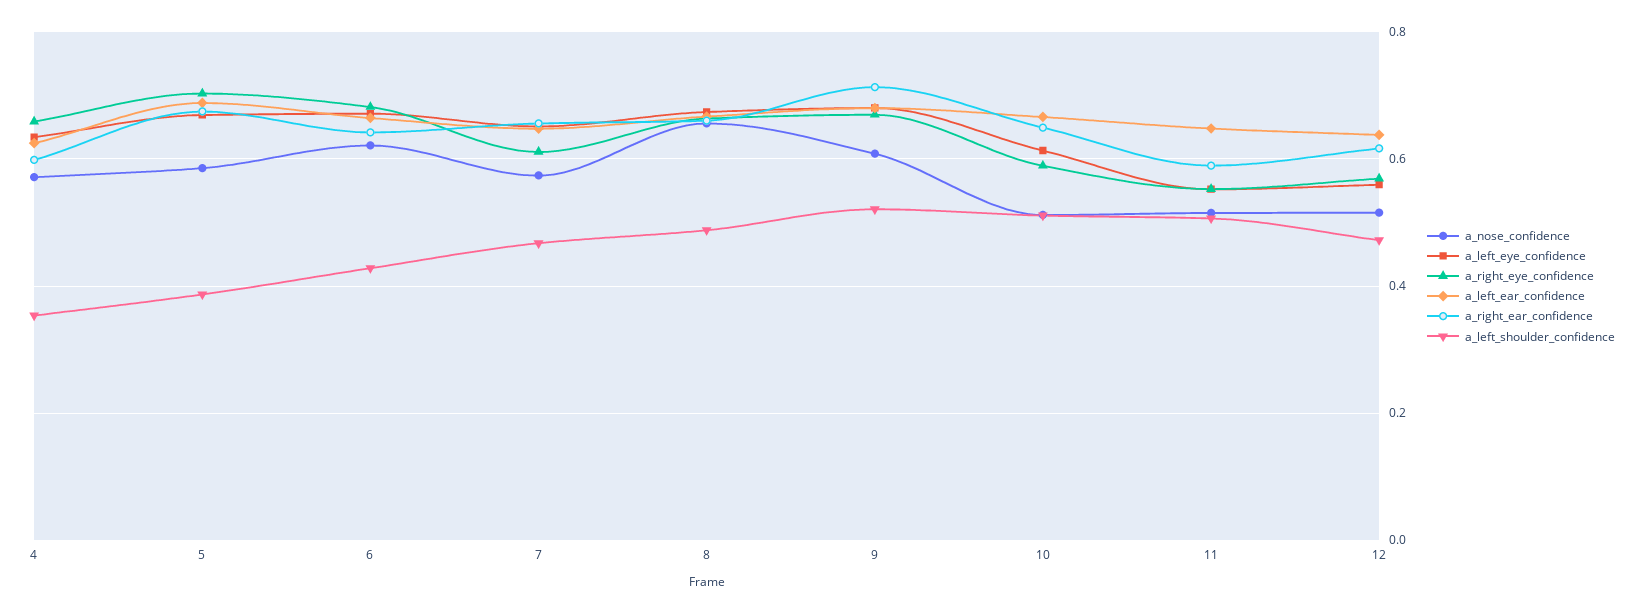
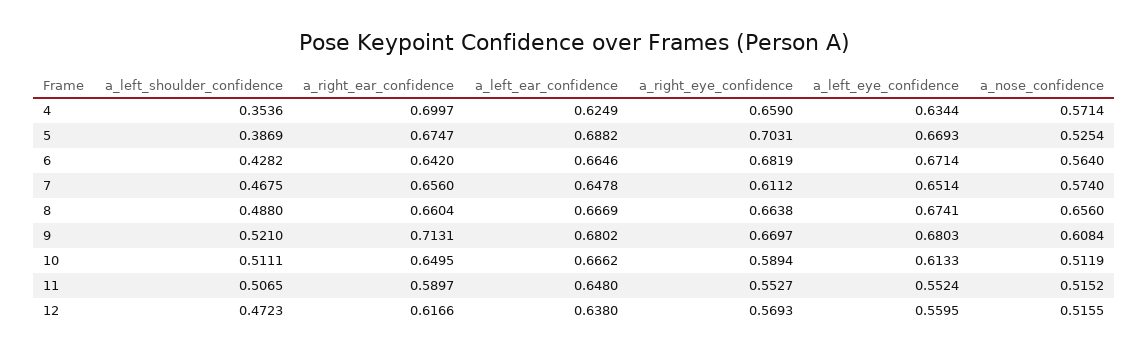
a_right_ear_confidence, 4: 0.6 -> 0.6997
a_nose_confidence, 5: 0.58 -> 0.5254
a_nose_confidence, 6: 0.62 -> 0.564

